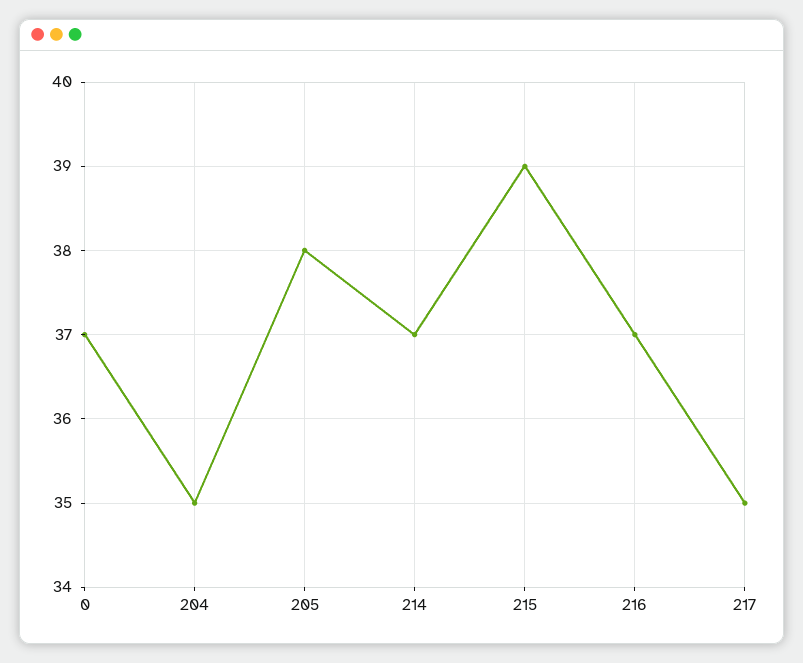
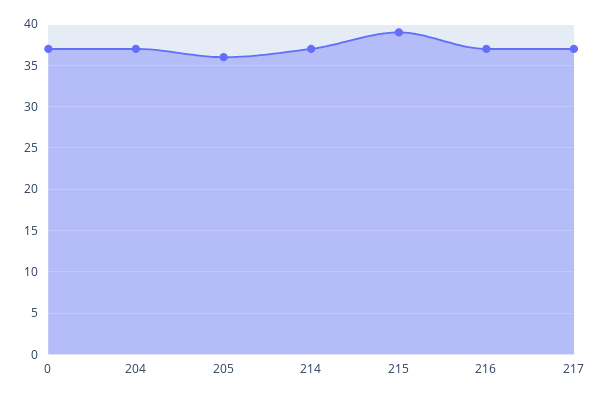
204: 35 -> 37
205: 38 -> 36
217: 35 -> 37

